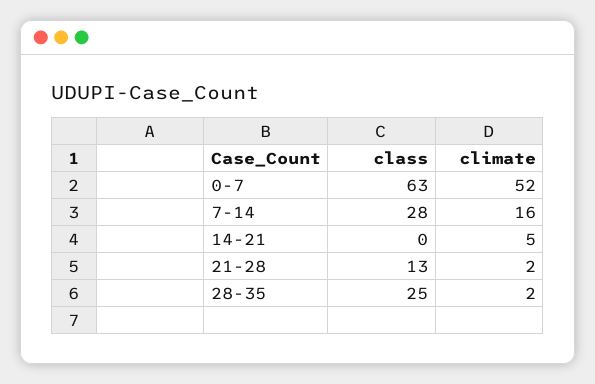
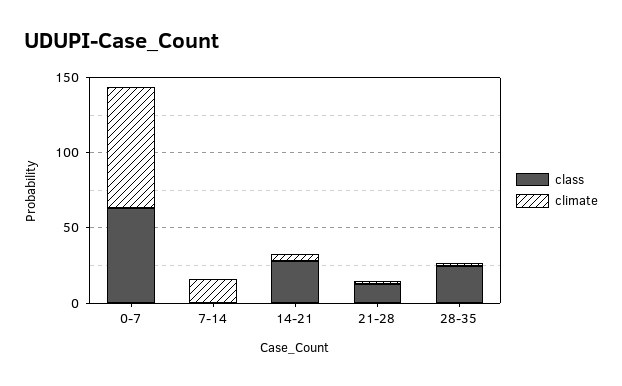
climate, 0-7: 52 -> 80
class, 7-14: 28 -> 0
class, 14-21: 0 -> 30

